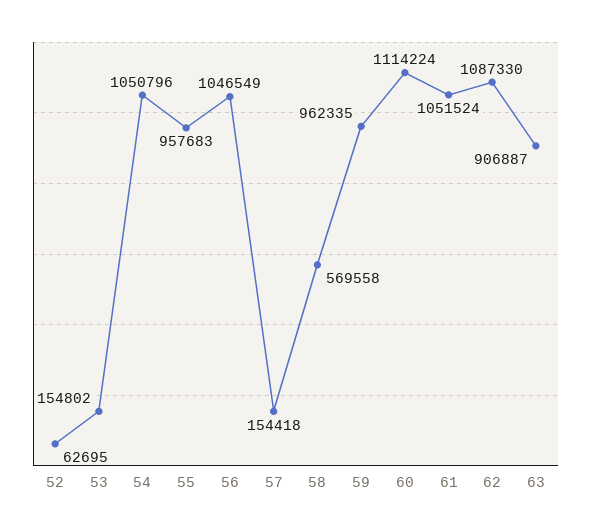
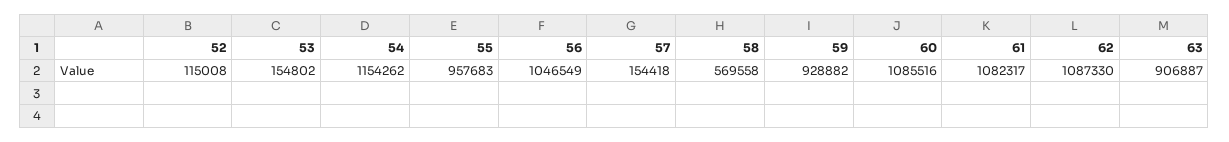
52: 62695 -> 115008
54: 1050796 -> 1154262
59: 962335 -> 928882
60: 1114224 -> 1085516
61: 1051524 -> 1082317

